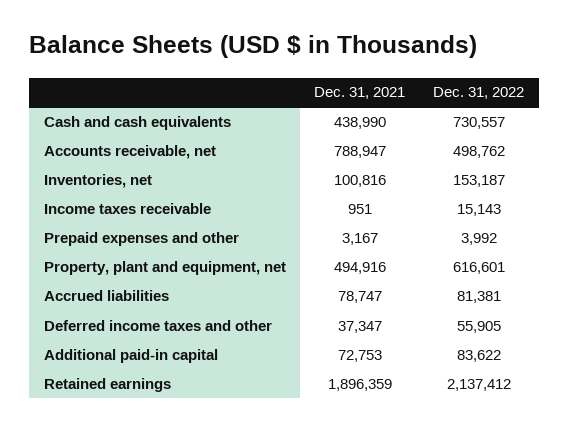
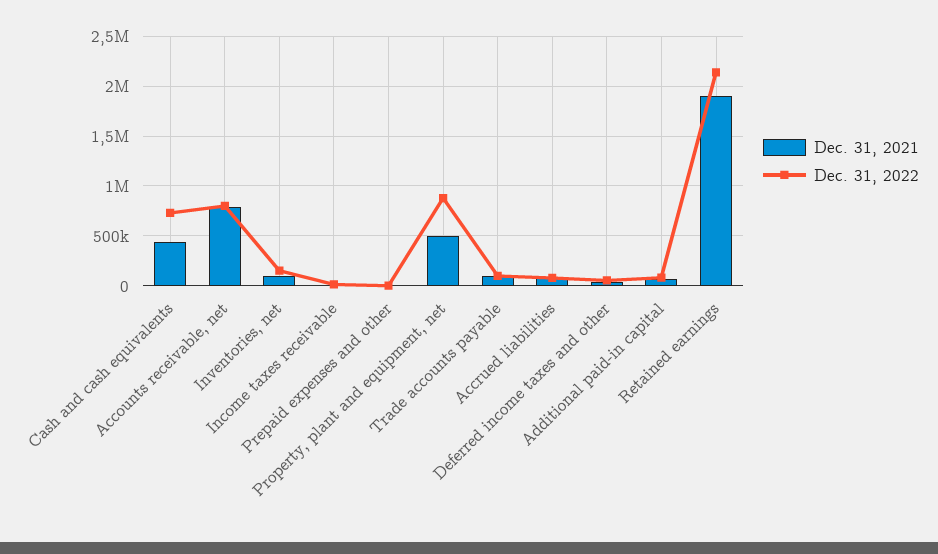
Dec. 31, 2022, Accounts receivable, net: 498762 -> 800000
Dec. 31, 2022, Property, plant and equipment, net: 616601 -> 900000
Dec. 31, 2021, Trade accounts payable: none -> 100000
Dec. 31, 2022, Trade accounts payable: none -> 100000

